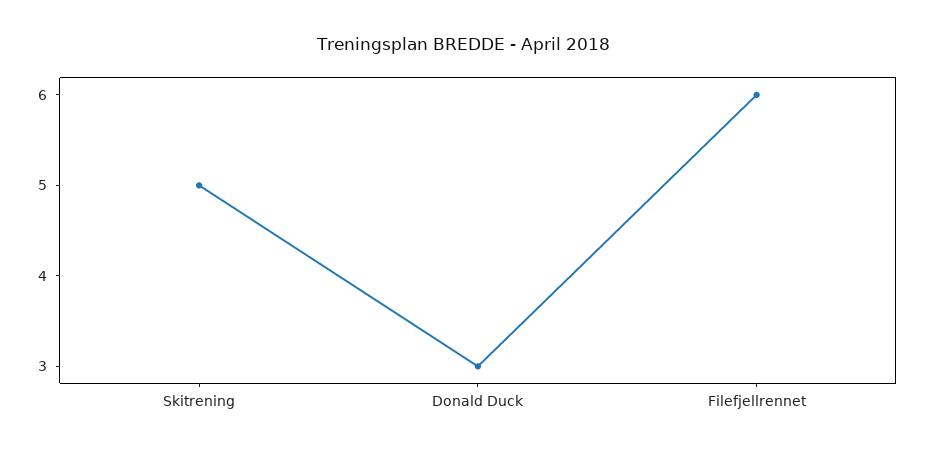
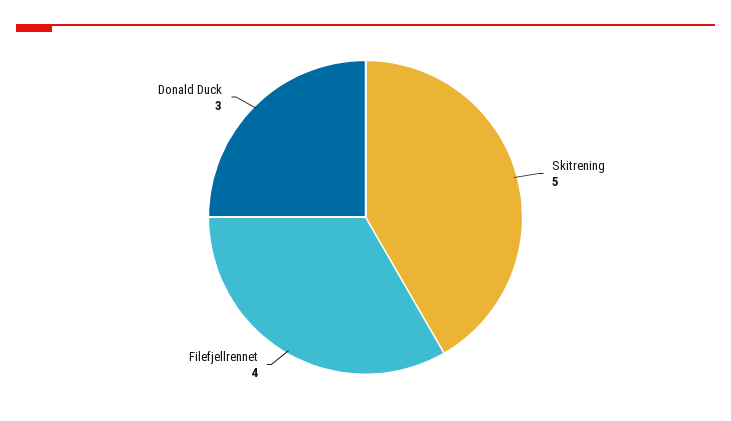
Filefjellrennet: 6 -> 4

